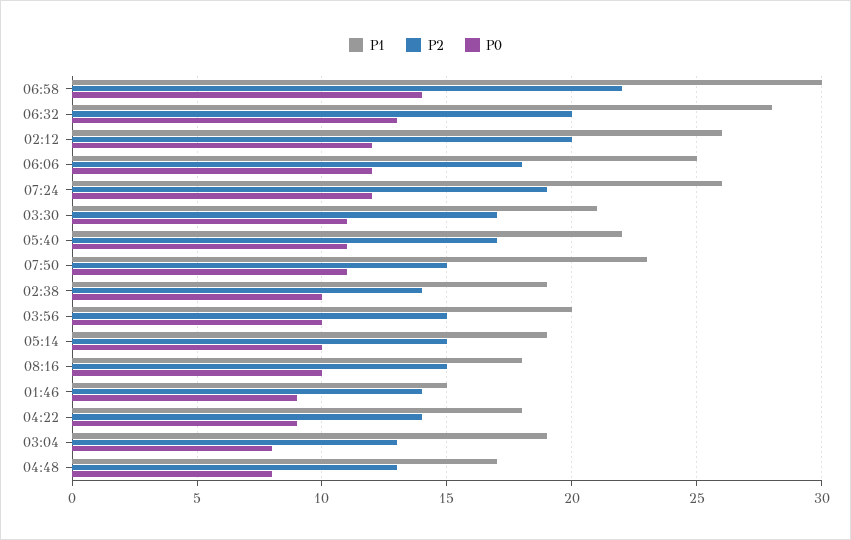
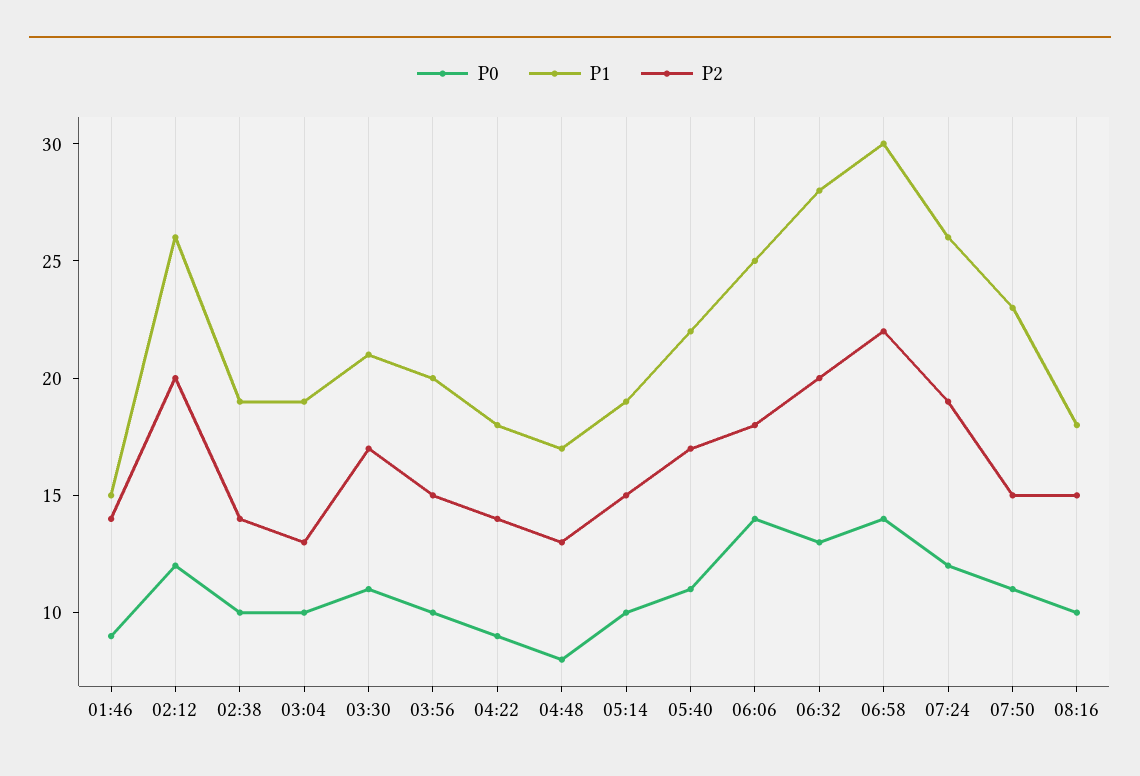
P0, 06:06: 12 -> 14
P0, 03:04: 8 -> 10

